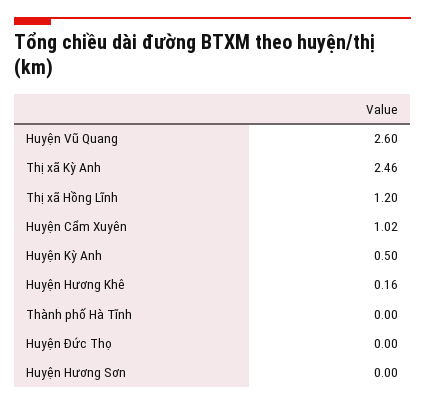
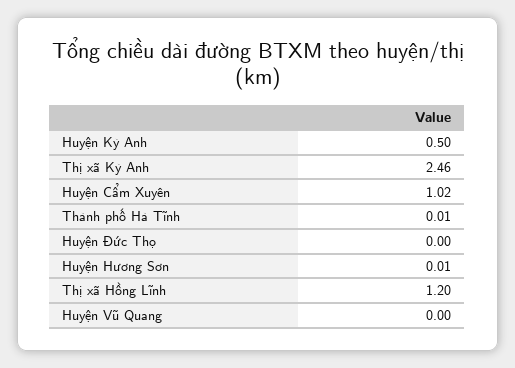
Huyện Vũ Quang: 2.6 -> 0
Huyện Hương Khê: 0.16 -> none
Thành phố Hà Tĩnh: 0 -> 0.01
Huyện Hương Sơn: 0 -> 0.01

